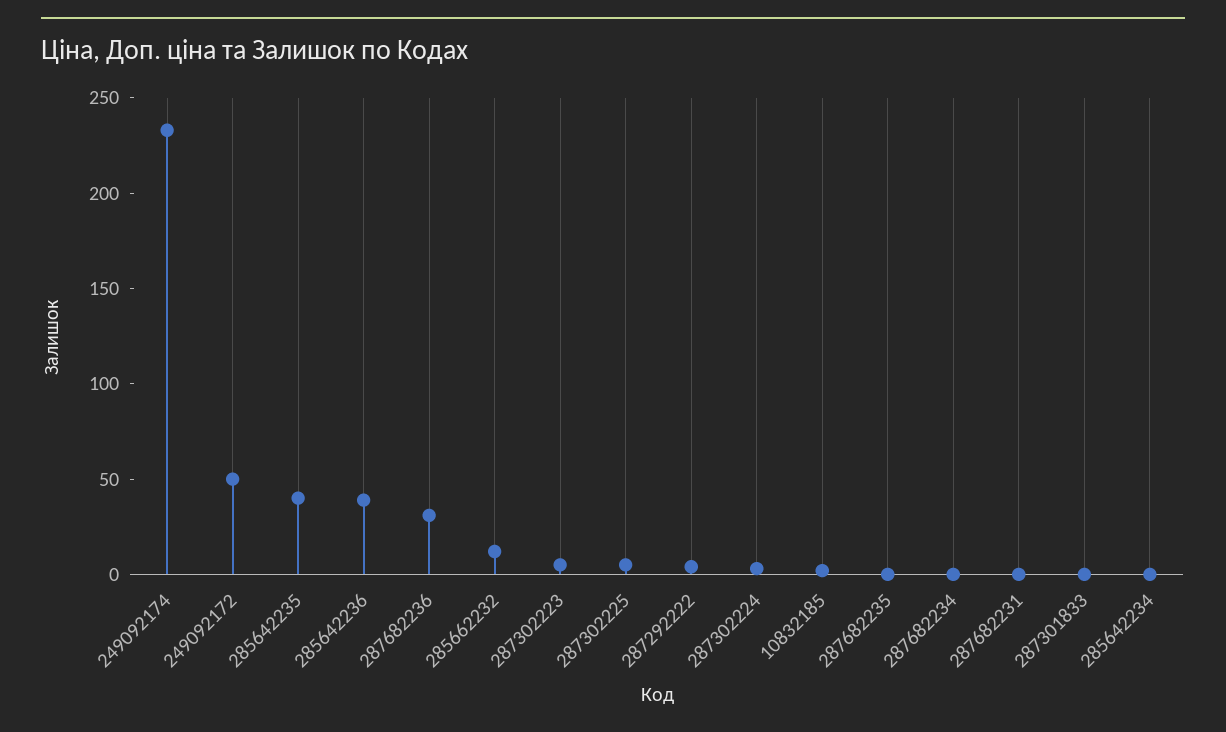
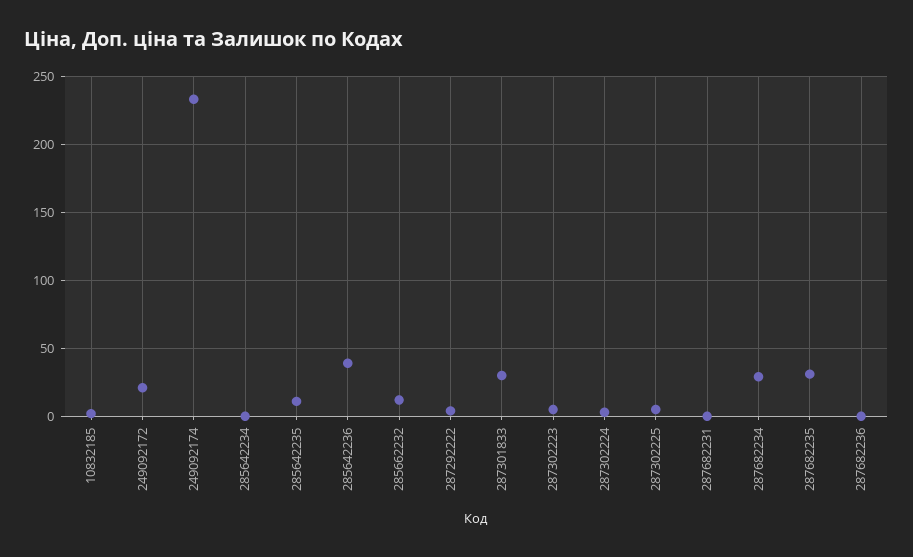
249092172: 50 -> 20
285642235: 40 -> 10
287682236: 30 -> 0
287682235: 0 -> 30
287682234: 0 -> 30
287301833: 0 -> 30

